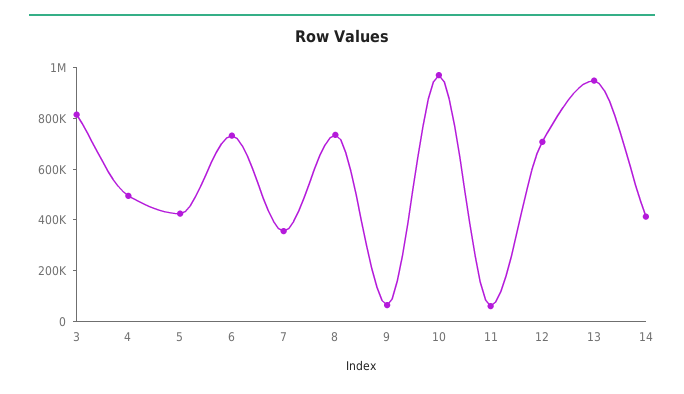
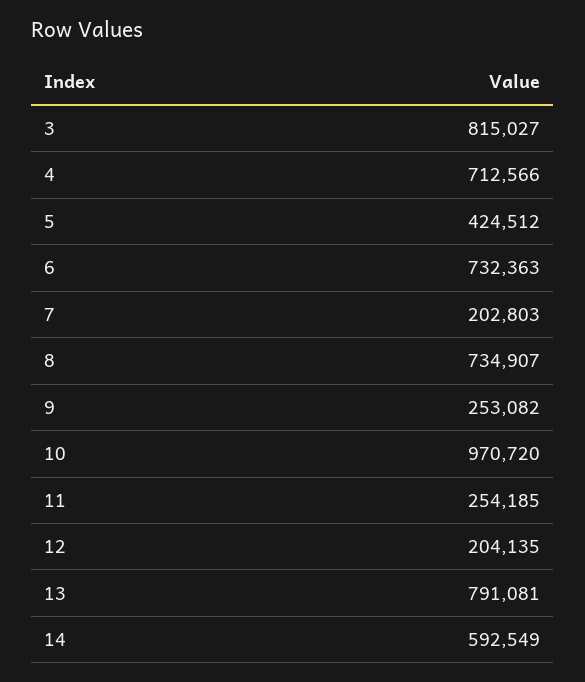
4: 500000 -> 712566
7: 350000 -> 202803
9: 50000 -> 253082
11: 50000 -> 254185
12: 700000 -> 204135
13: 950000 -> 791081
14: 400000 -> 592549

